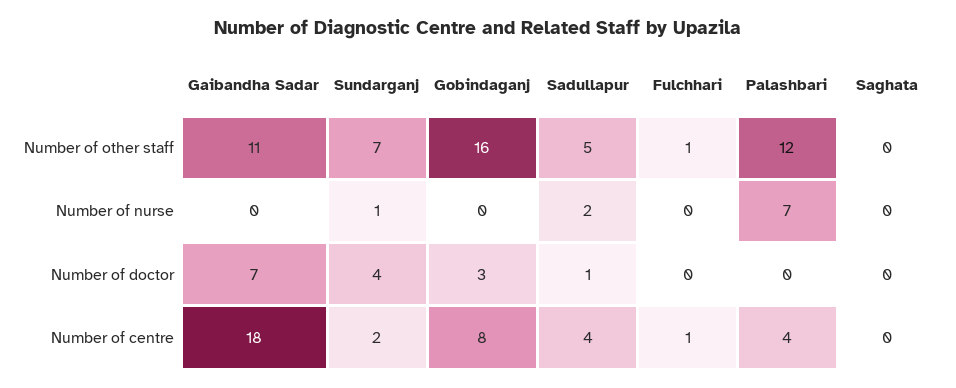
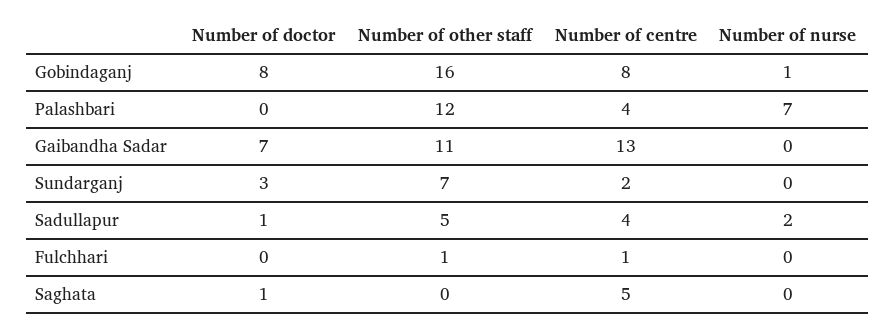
Sundarganj, Number of nurse: 1 -> 0
Gobindaganj, Number of nurse: 0 -> 1
Sundarganj, Number of doctor: 4 -> 3
Gobindaganj, Number of doctor: 3 -> 8
Saghata, Number of doctor: 0 -> 1
Gaibandha Sadar, Number of centre: 18 -> 13
Saghata, Number of centre: 0 -> 5

